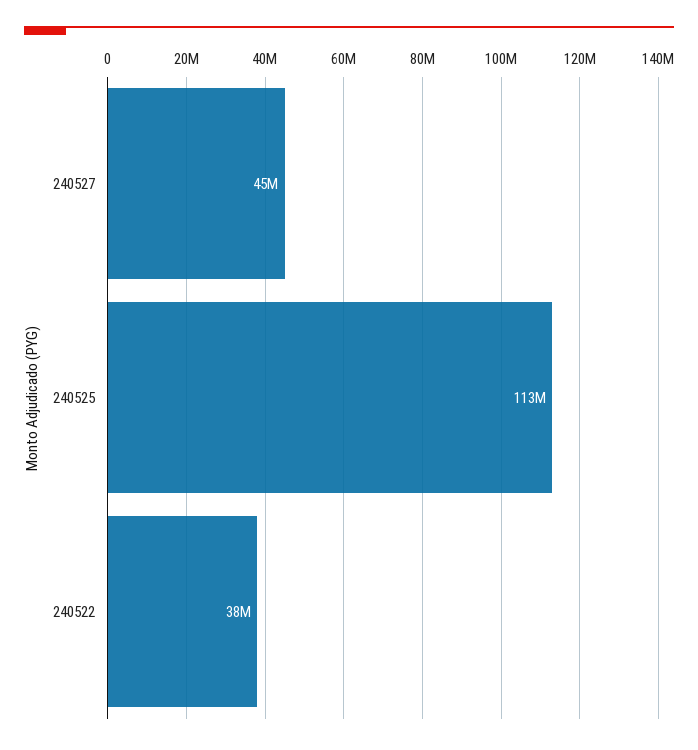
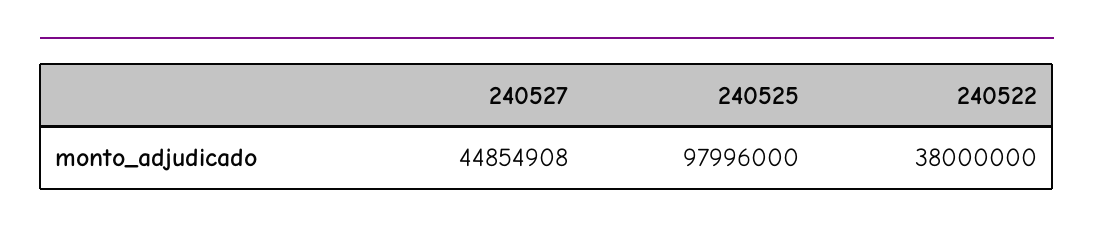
240525: 113000000 -> 97996000

